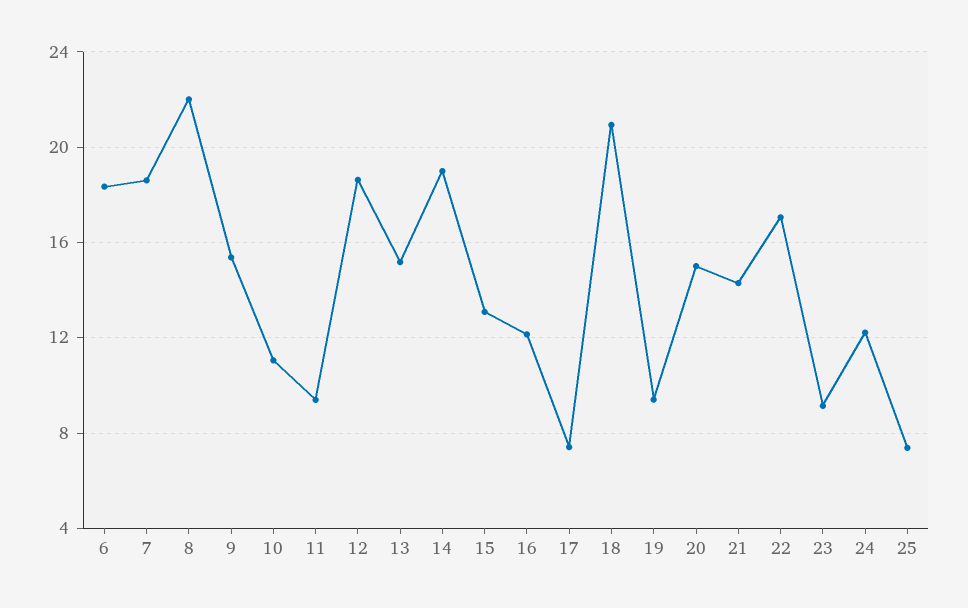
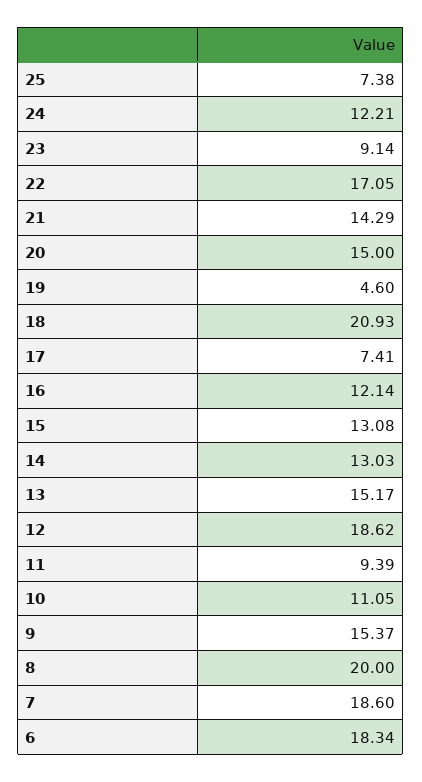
8: 22 -> 20
14: 19 -> 13.03
19: 9.5 -> 4.6

